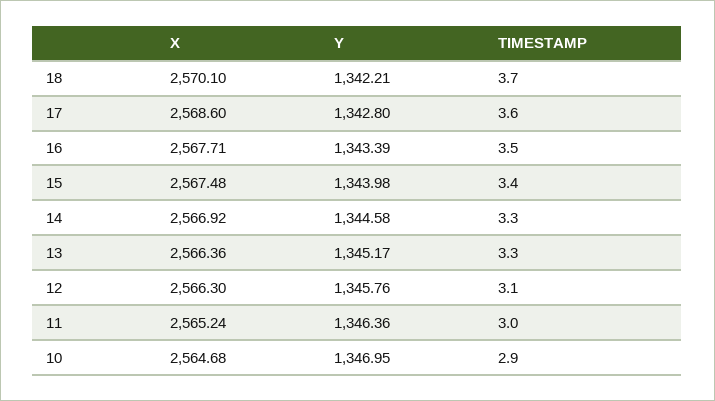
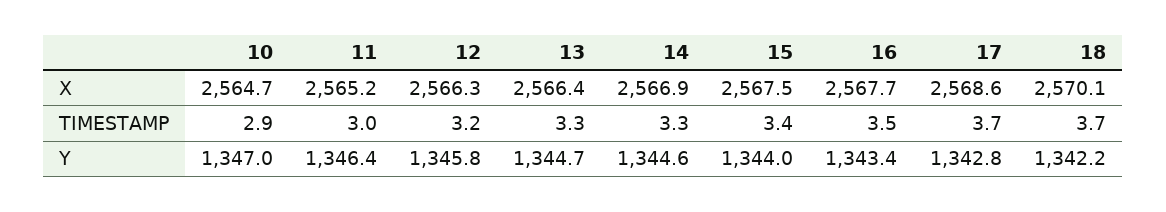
TIMESTAMP, 17: 3.6 -> 3.7
Y, 13: 1345.17 -> 1344.7
TIMESTAMP, 12: 3.1 -> 3.2

